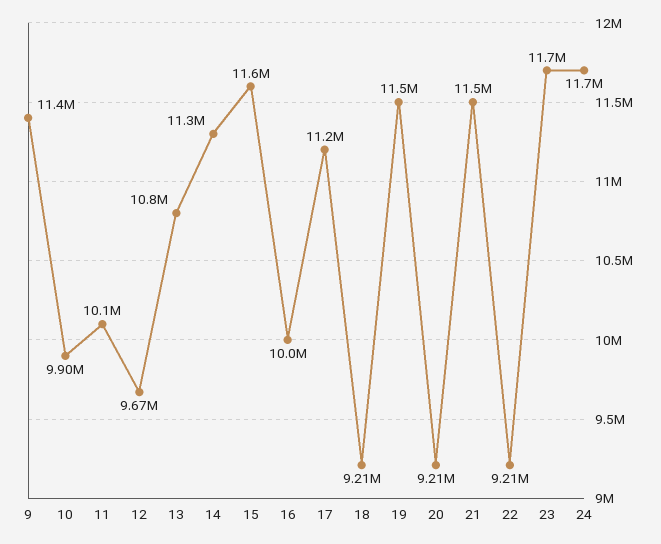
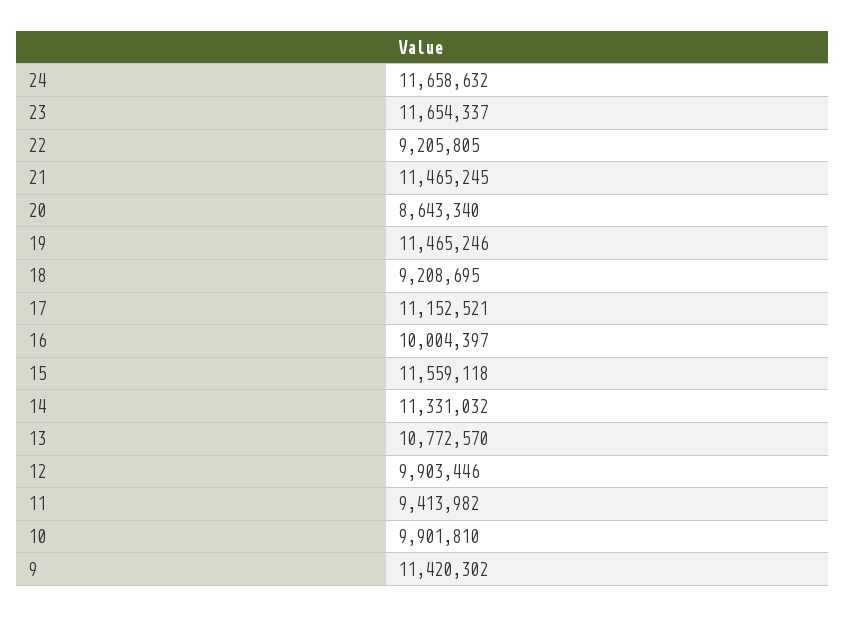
11: 10100000 -> 9413982
12: 9670000 -> 9903446
20: 9210000 -> 8643340

